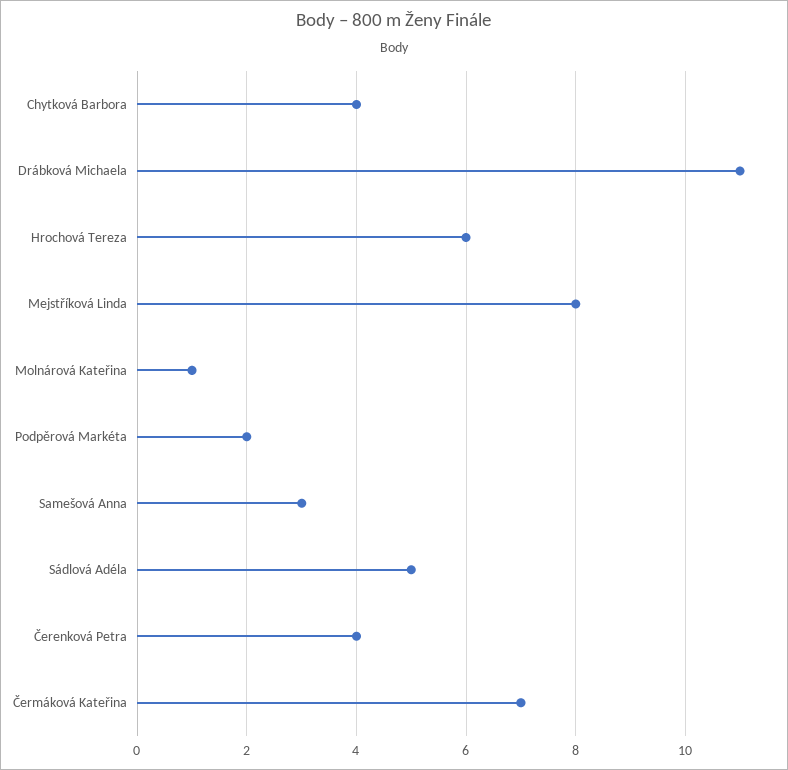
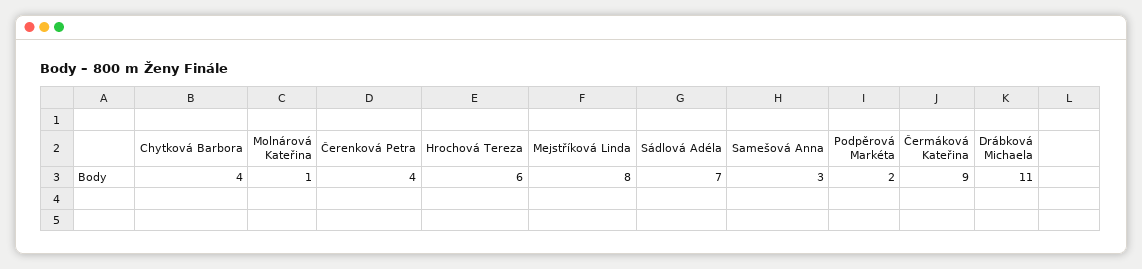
Sádlová Adéla: 5 -> 7
Čermáková Kateřina: 7 -> 9

